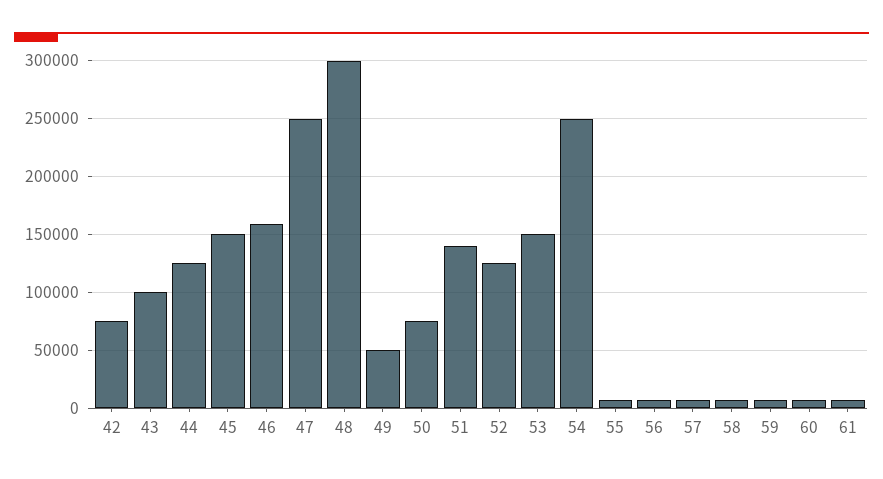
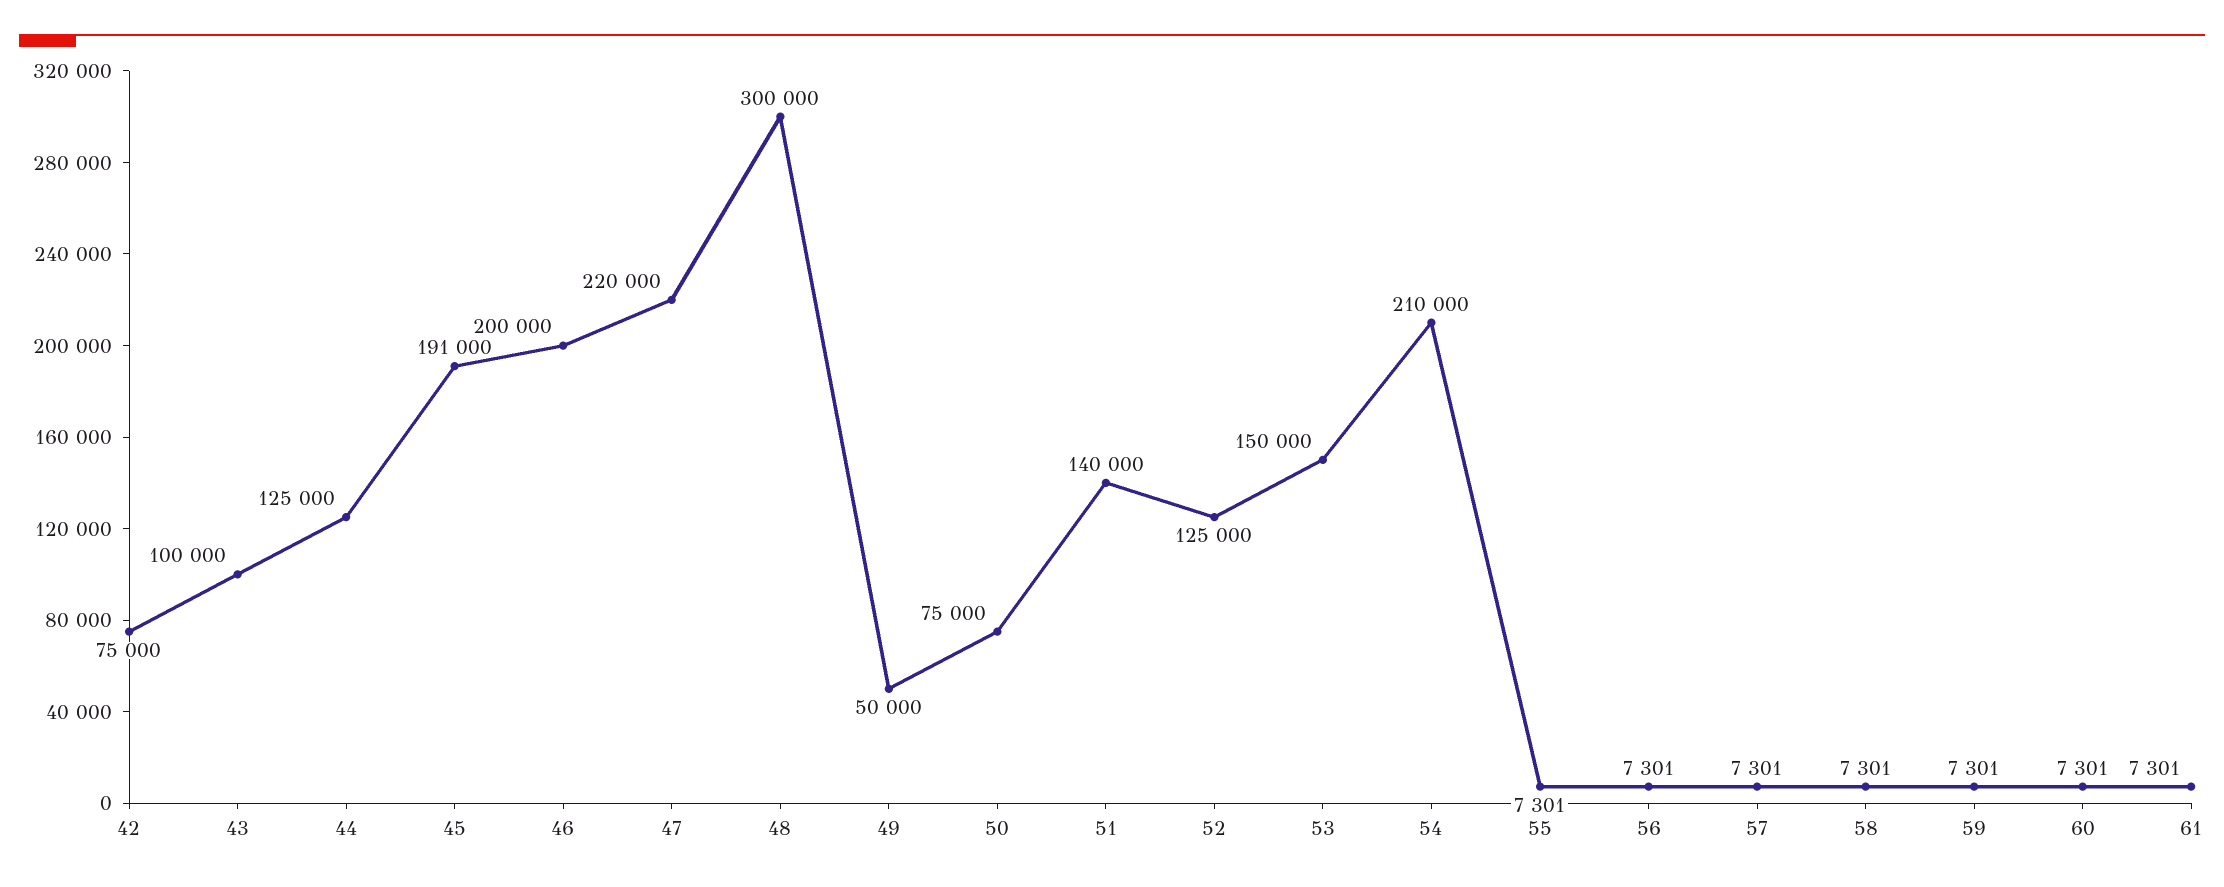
45: 150000 -> 191000
46: 160000 -> 200000
47: 250000 -> 220000
54: 250000 -> 210000

